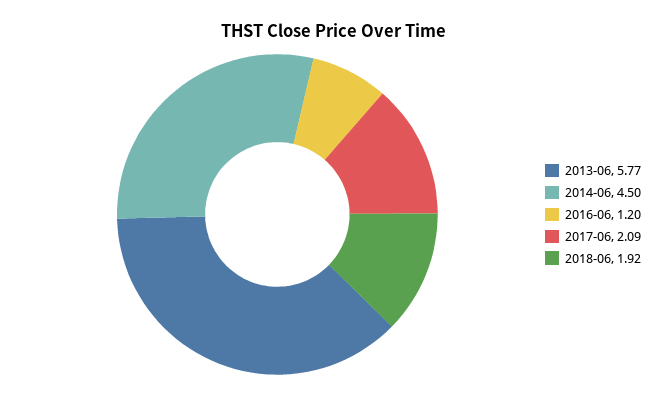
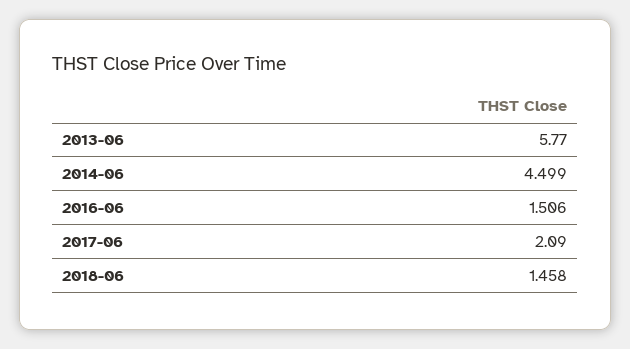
2016-06: 1.2 -> 1.506
2018-06: 1.92 -> 1.458

